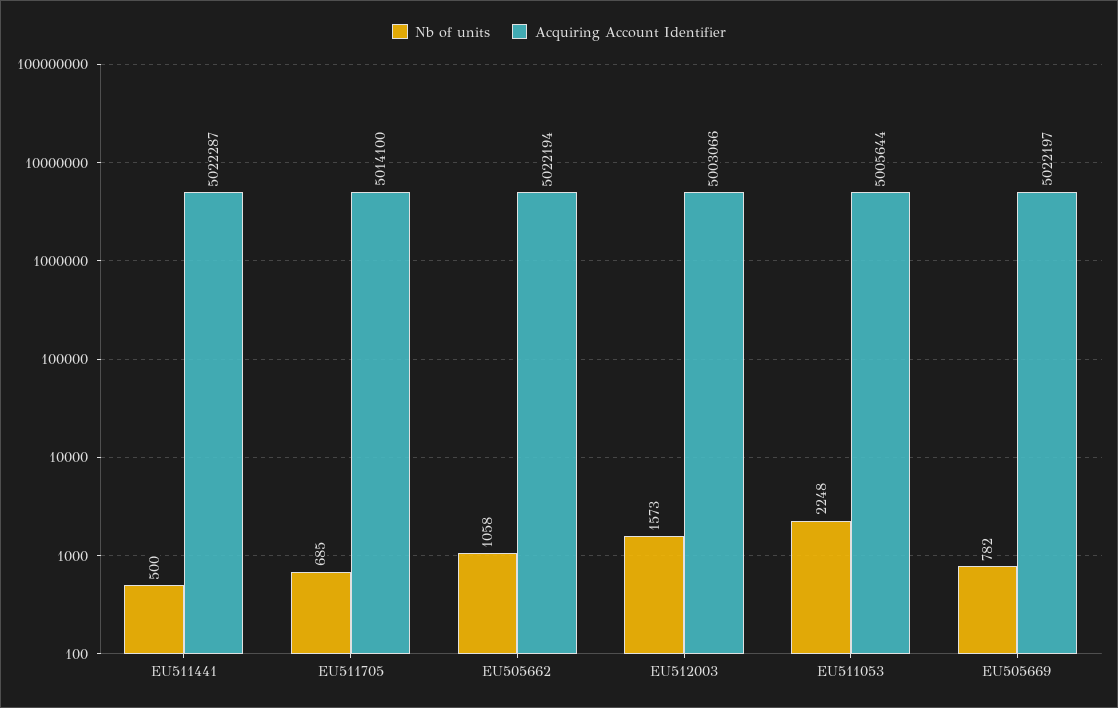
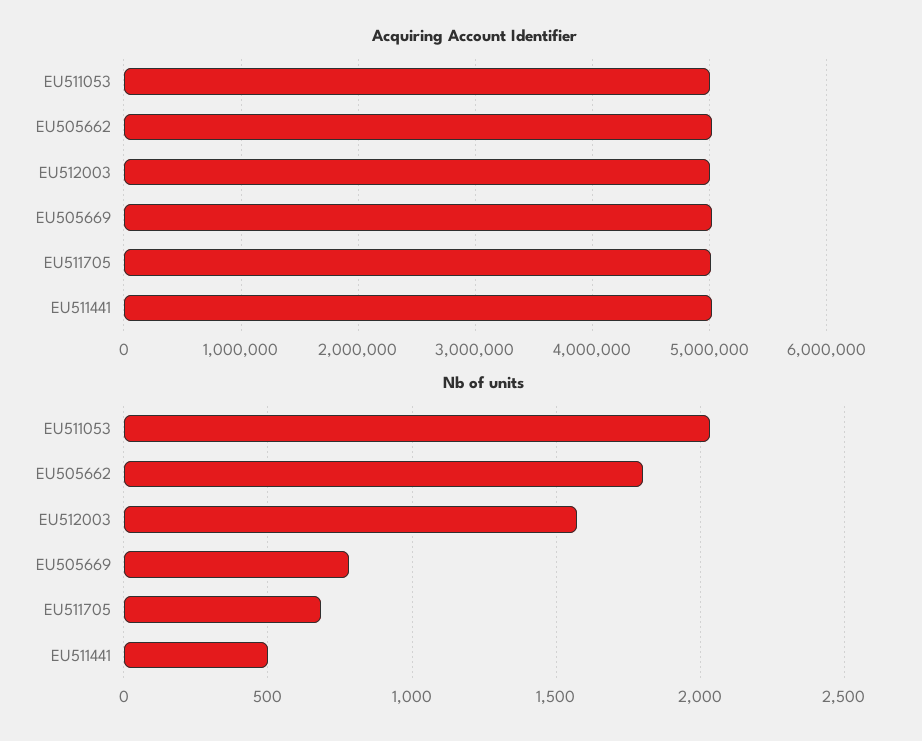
Nb of units, EU505662: 1058 -> 1800
Nb of units, EU511053: 2248 -> 2050

